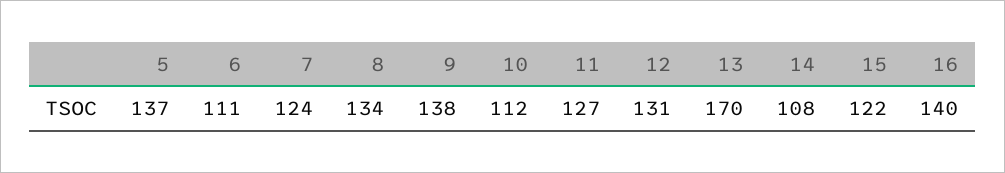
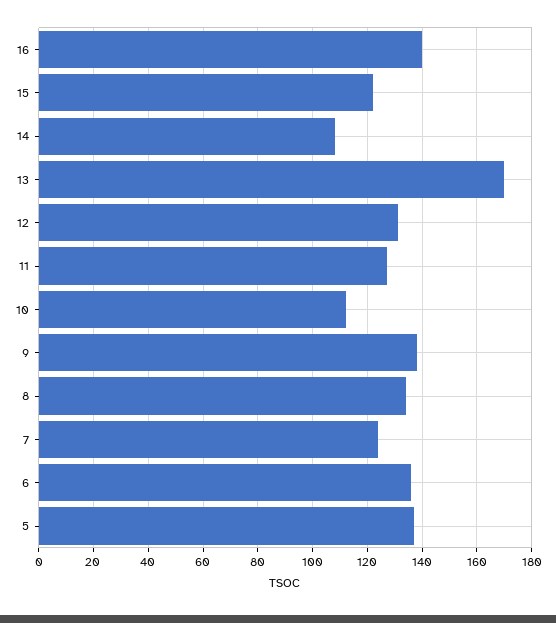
6: 111 -> 135

